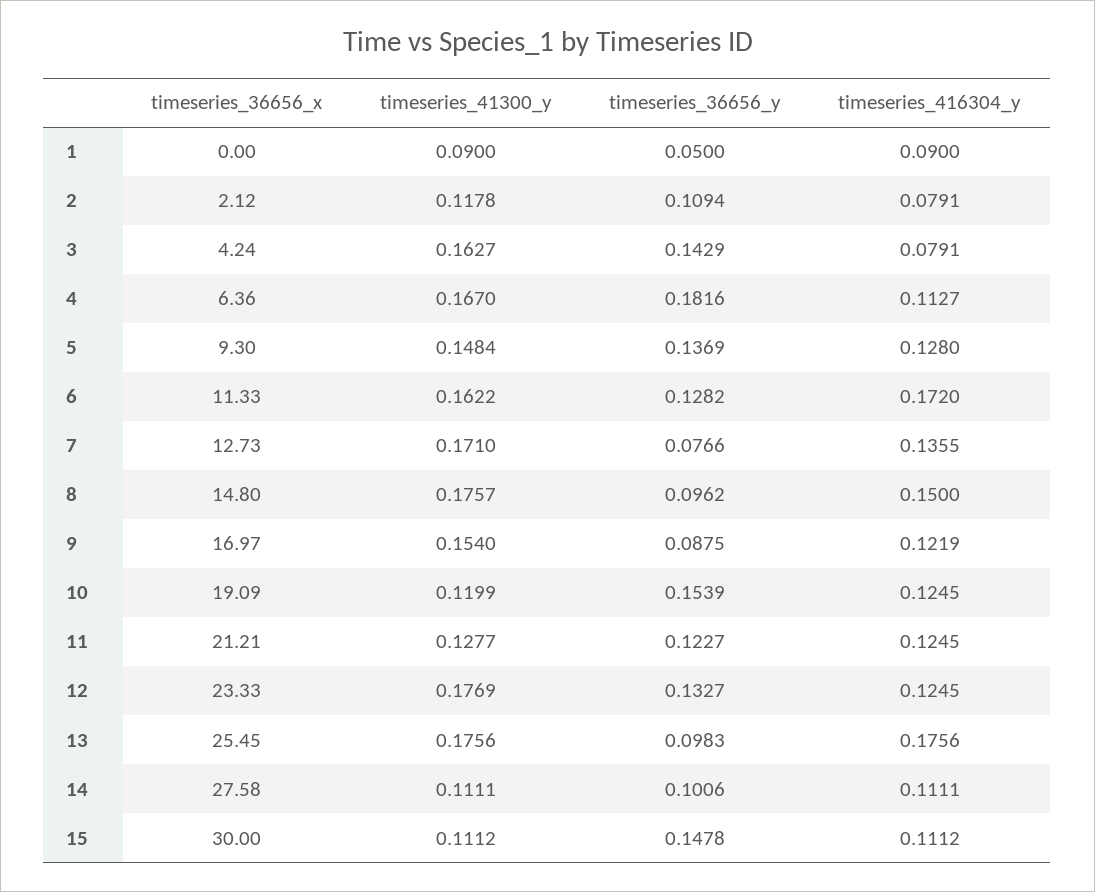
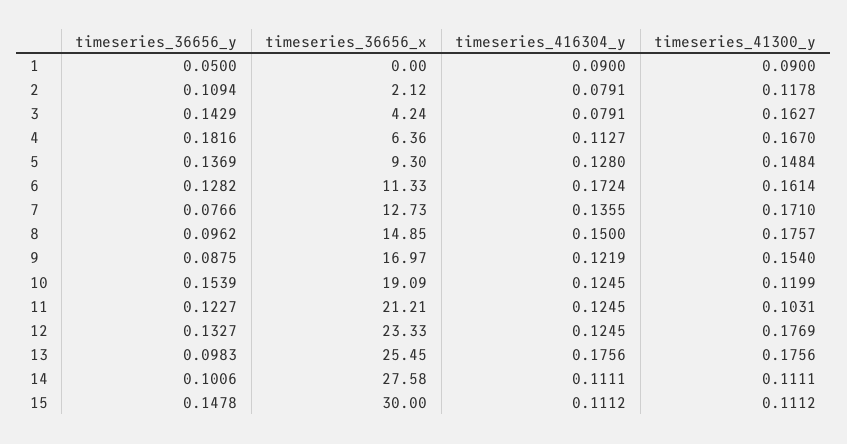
timeseries_41300_y, 6: 0.1622 -> 0.1614
timeseries_416304_y, 6: 0.172 -> 0.1724
timeseries_36656_x, 8: 14.8 -> 14.85
timeseries_41300_y, 11: 0.1277 -> 0.1031

